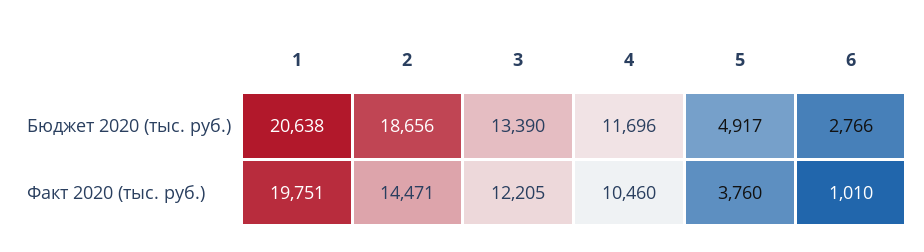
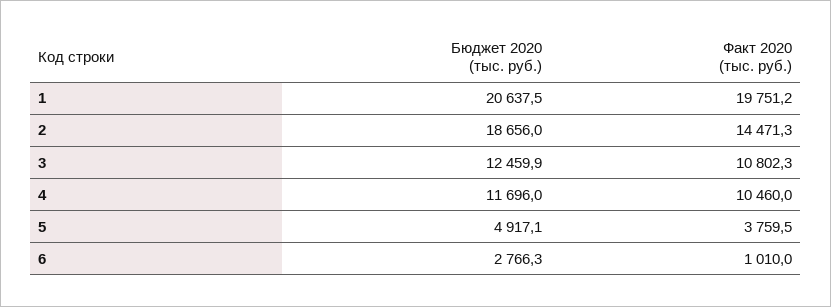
3, Бюджет 2020 (тыс. руб.): 13390 -> 12459.9
3, Факт 2020 (тыс. руб.): 12205 -> 10802.3

